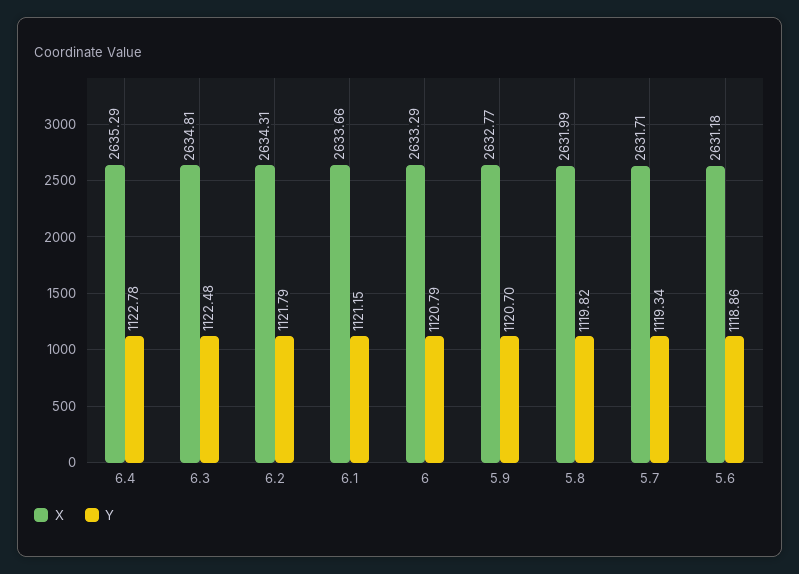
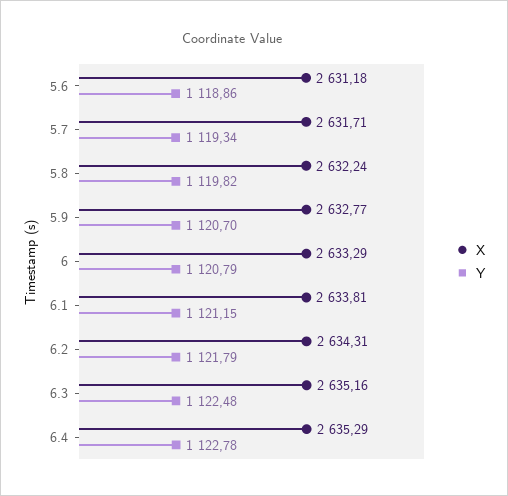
X, 6.3: 2634.81 -> 2635.16
X, 6.1: 2633.66 -> 2633.81
X, 5.8: 2631.99 -> 2632.24

